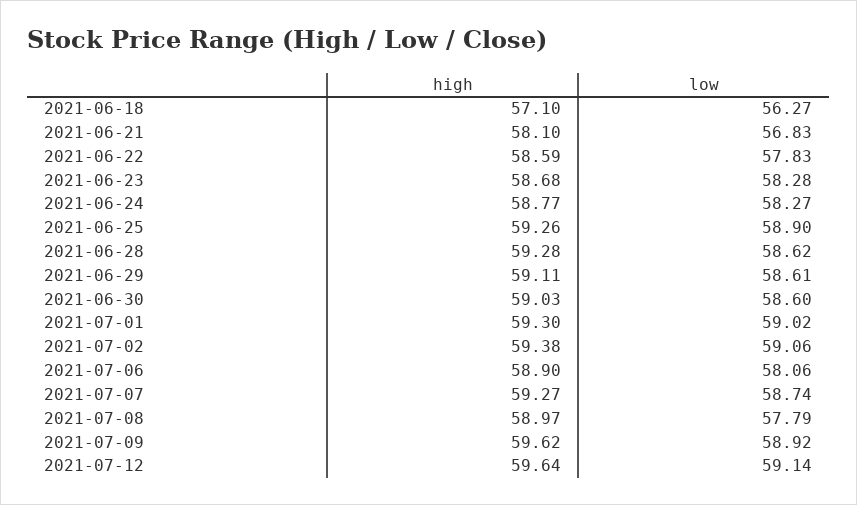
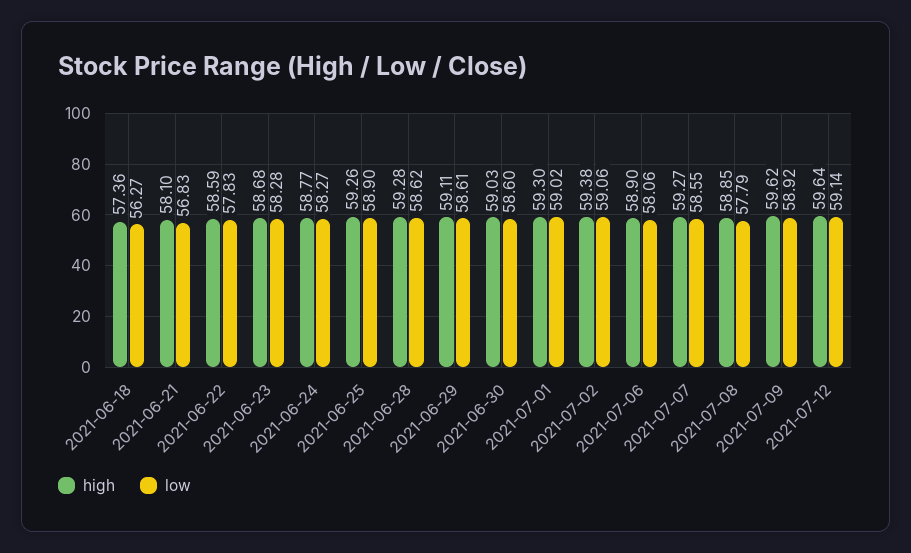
high, 2021-06-18: 57.1 -> 57.36
low, 2021-07-07: 58.74 -> 58.55
high, 2021-07-08: 58.97 -> 58.85

